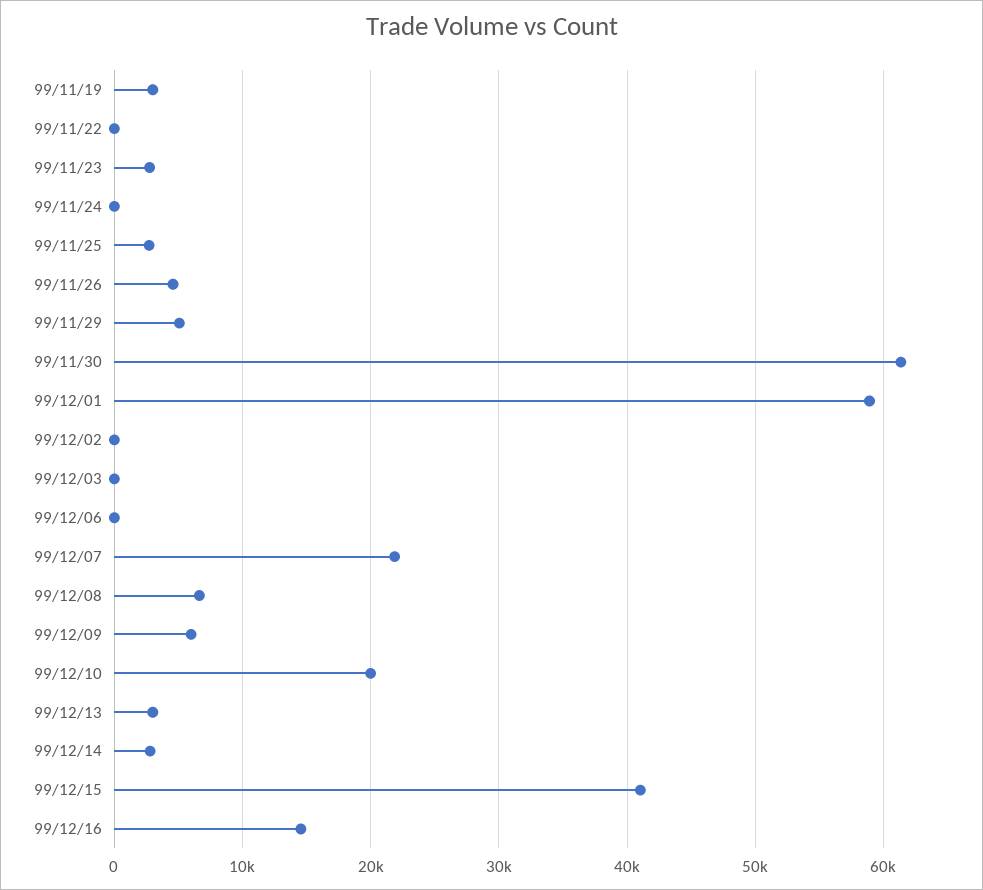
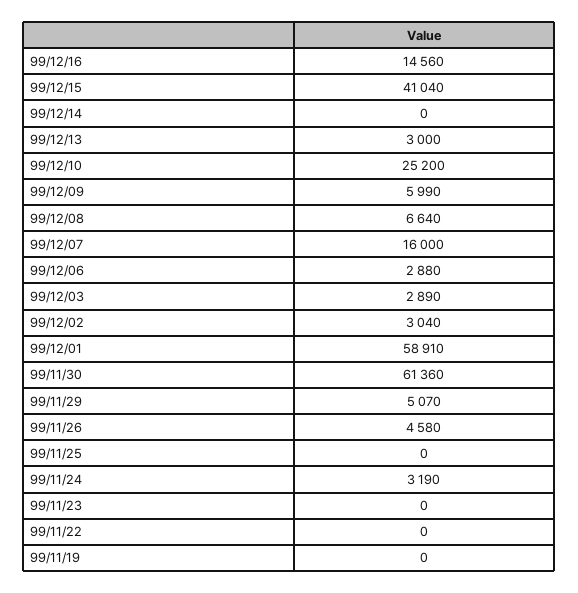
99/11/19: 3000 -> 0
99/11/23: 3000 -> 0
99/11/24: 0 -> 3190
99/11/25: 3000 -> 0
99/12/02: 0 -> 3040
99/12/03: 0 -> 2890
99/12/06: 0 -> 2880
99/12/07: 22000 -> 16000
99/12/10: 20000 -> 25200
99/12/14: 3000 -> 0

